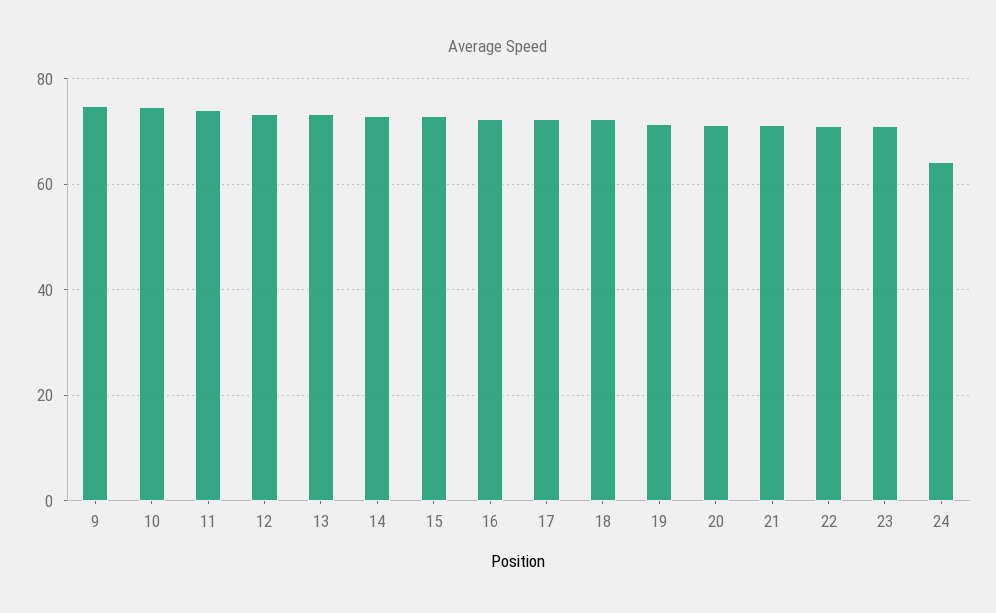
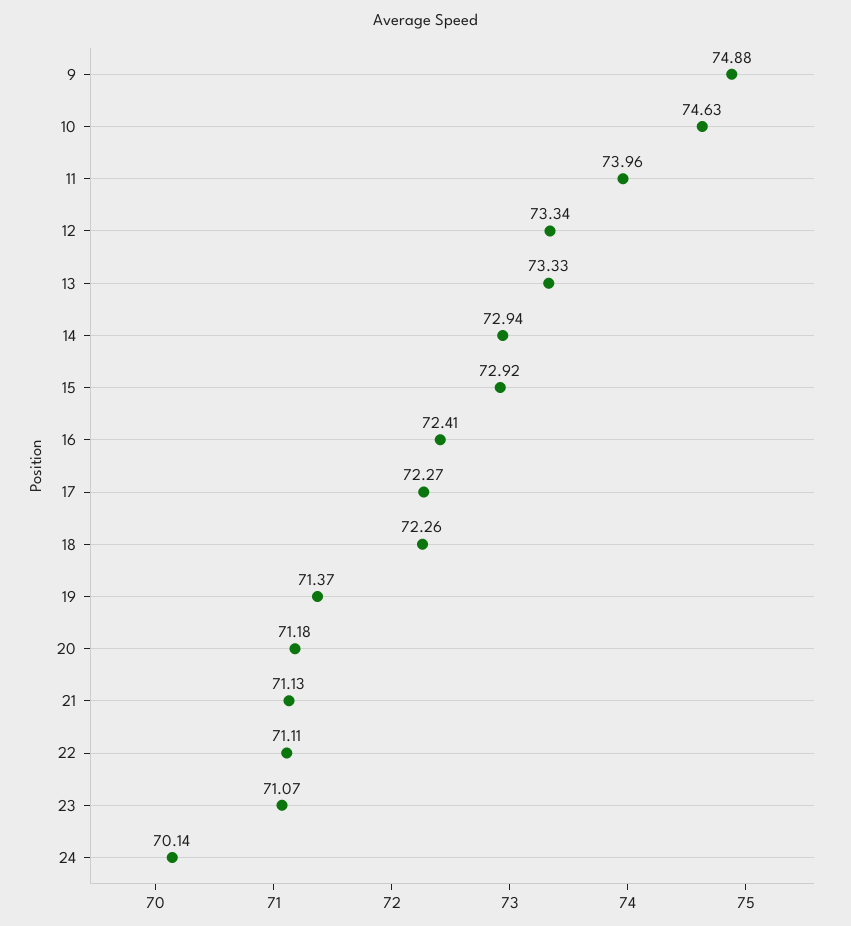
24: 64 -> 70.14

